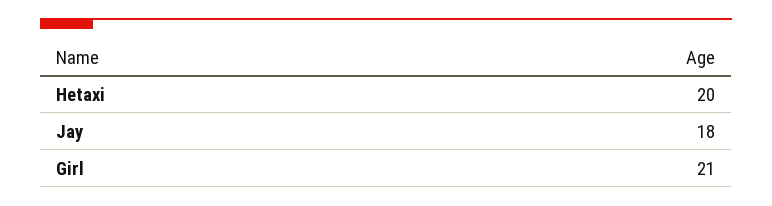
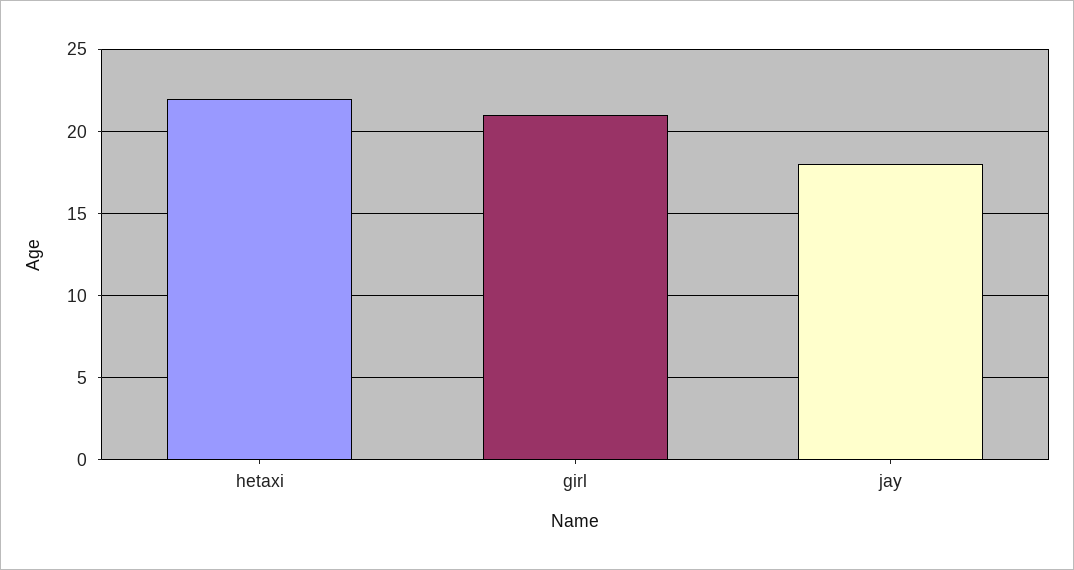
Hetaxi: 20 -> 22

